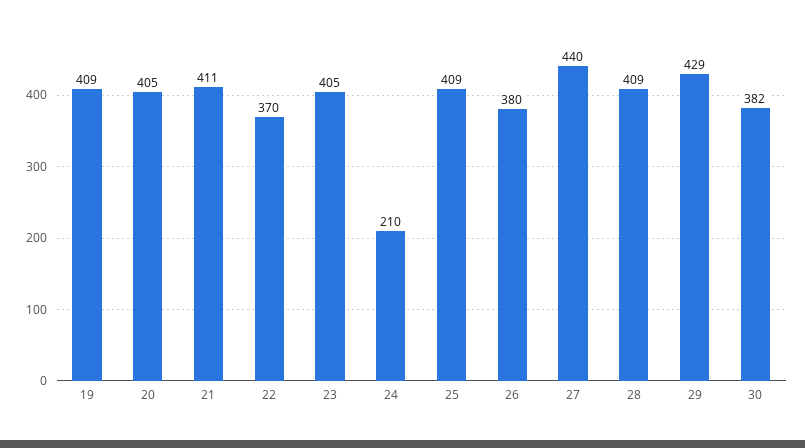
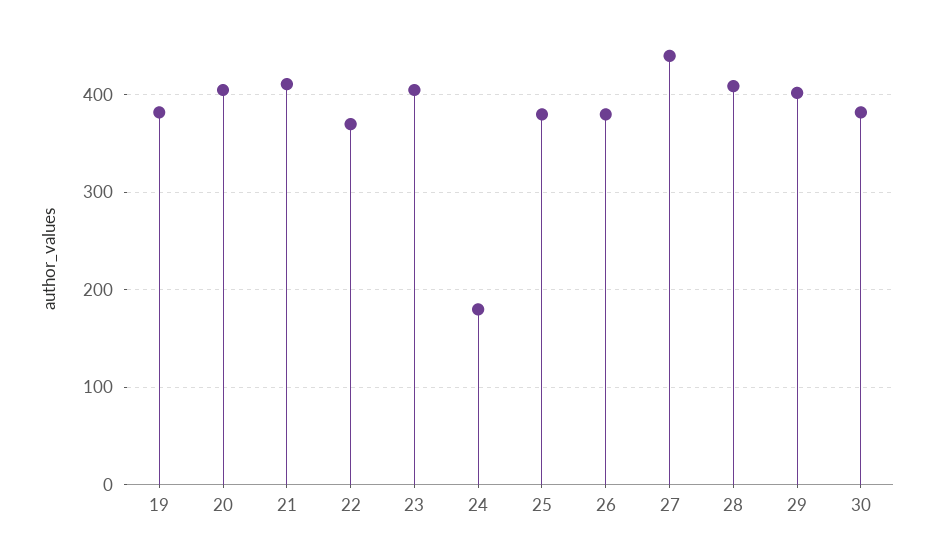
19: 409 -> 380
24: 210 -> 180
25: 409 -> 380
29: 429 -> 400

